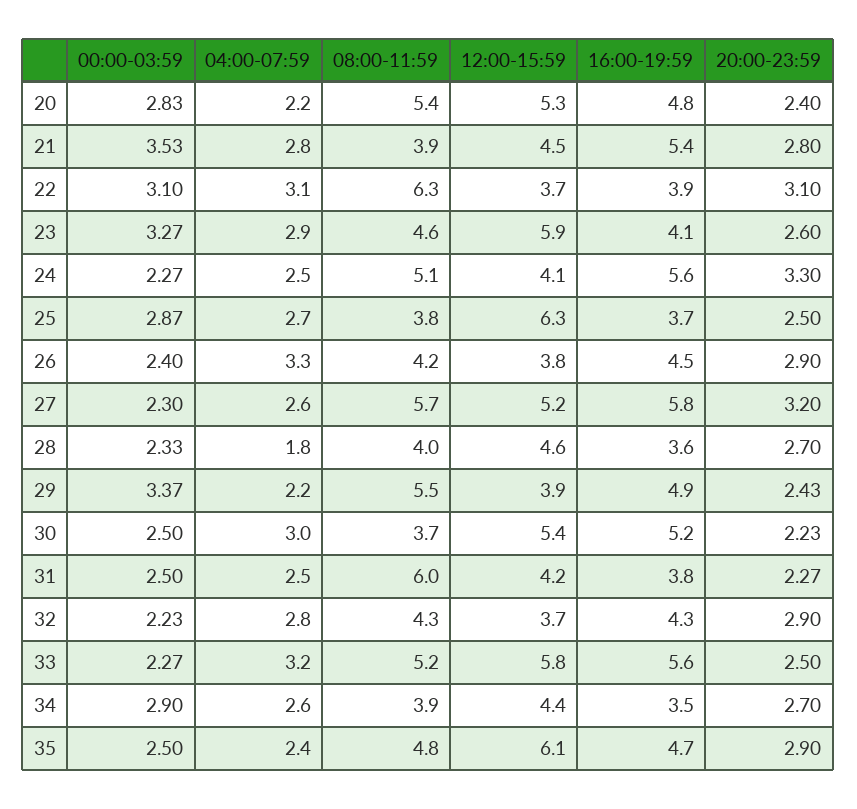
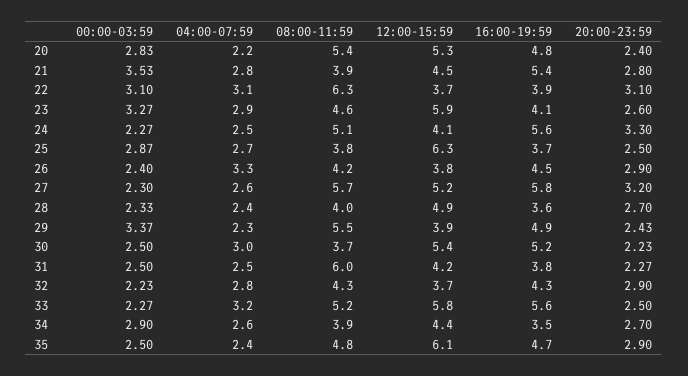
04:00-07:59, 28: 1.8 -> 2.4
12:00-15:59, 28: 4.6 -> 4.9
04:00-07:59, 29: 2.2 -> 2.3

